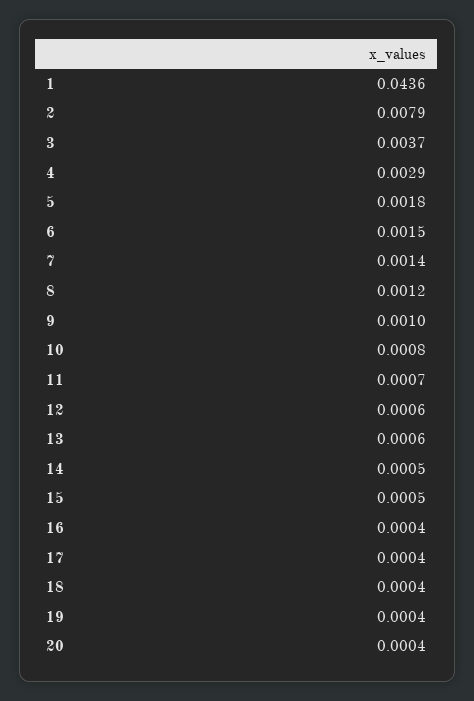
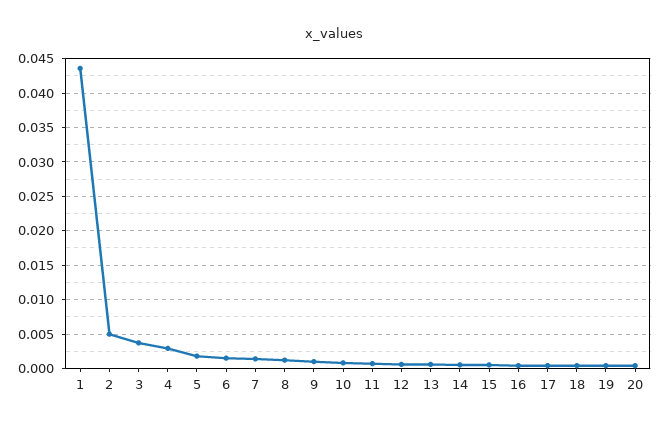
2: 0.0079 -> 0.005

